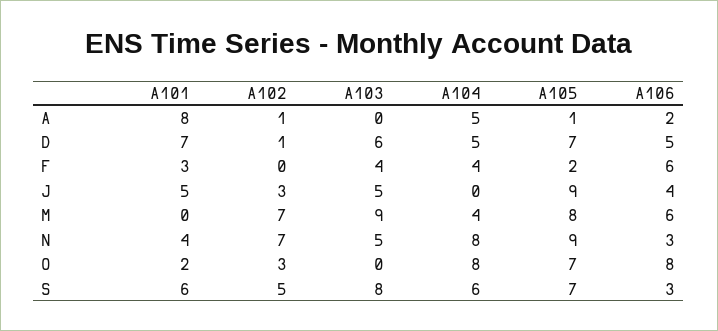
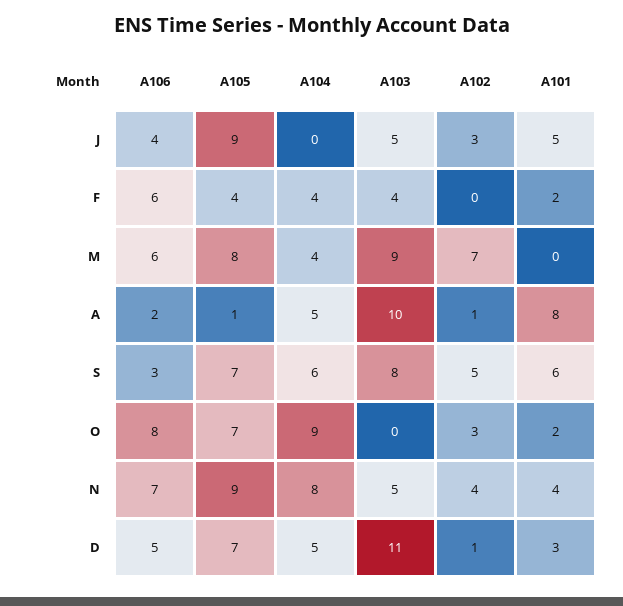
A103, A: 0 -> 10
A101, D: 7 -> 3
A103, D: 6 -> 11
A101, F: 3 -> 2
A105, F: 2 -> 4
A102, N: 7 -> 4
A106, N: 3 -> 7
A104, O: 8 -> 9

